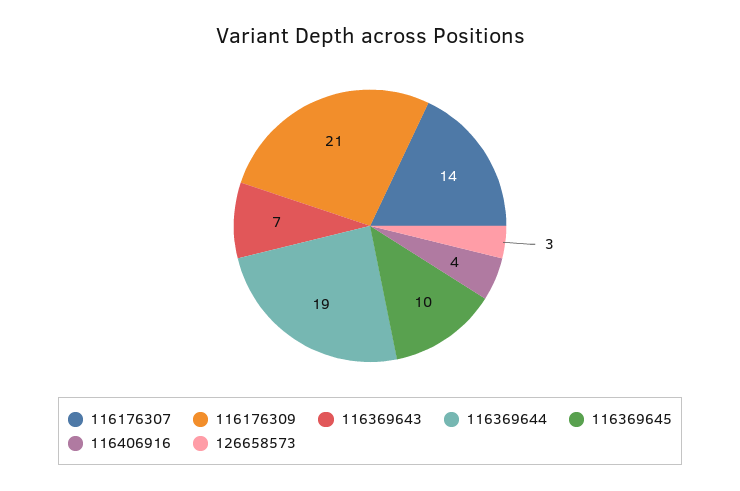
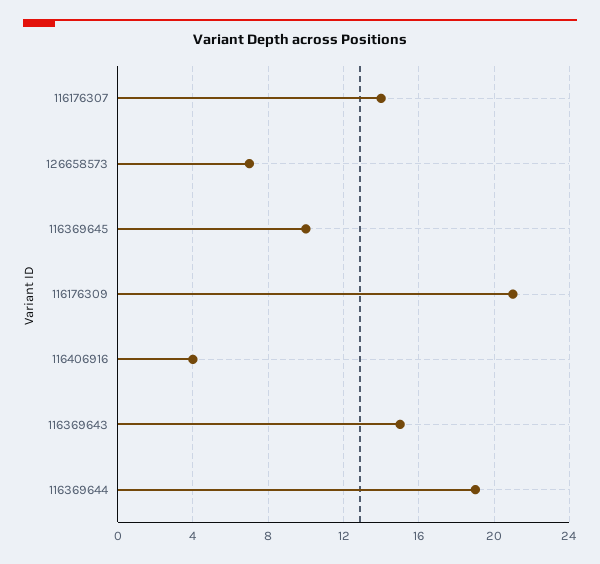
116369643: 7 -> 15
126658573: 3 -> 7

